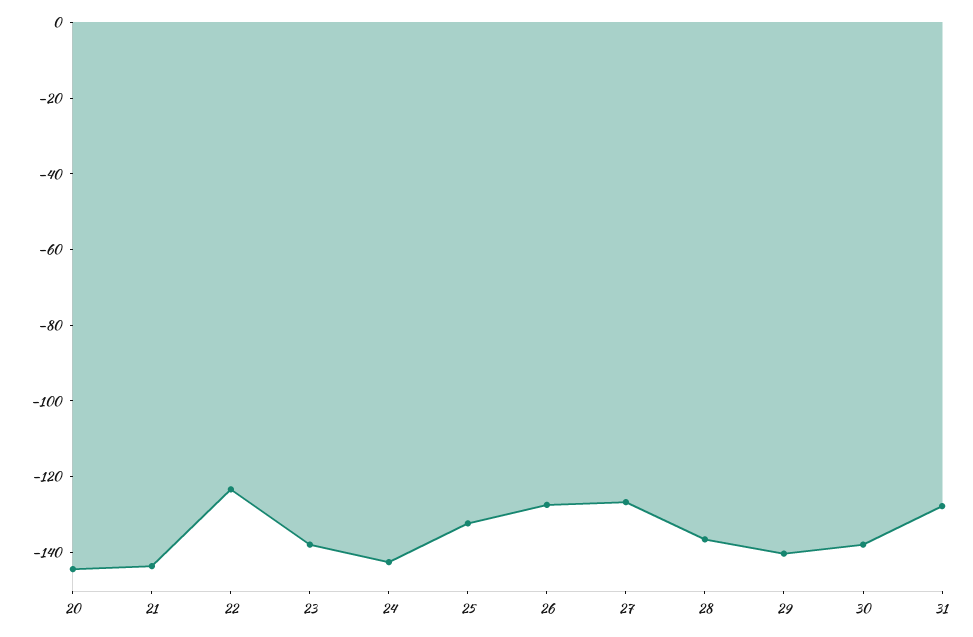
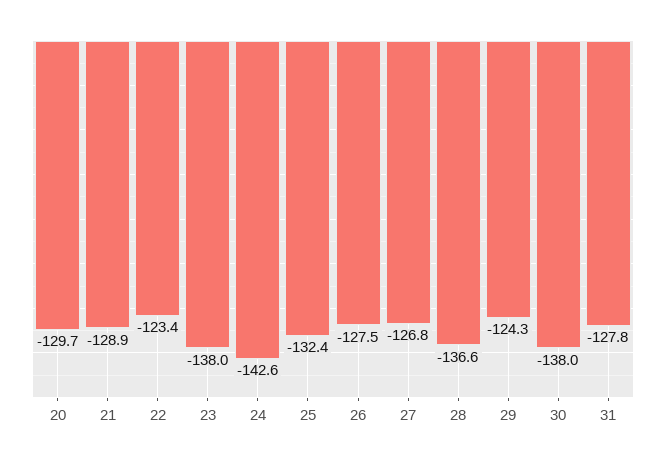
20: -145 -> -129.7
21: -145 -> -128.9
29: -140 -> -124.3

